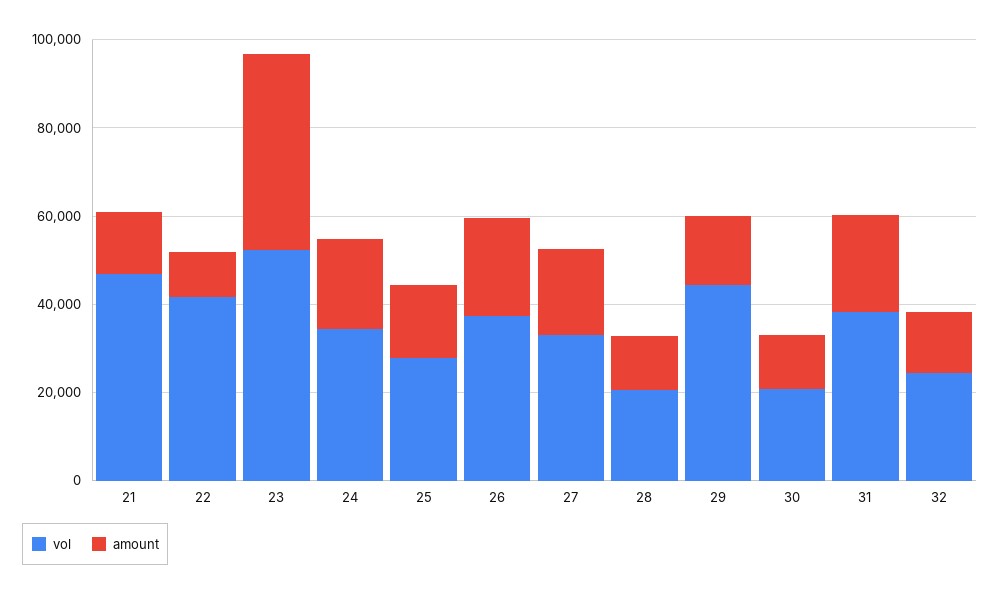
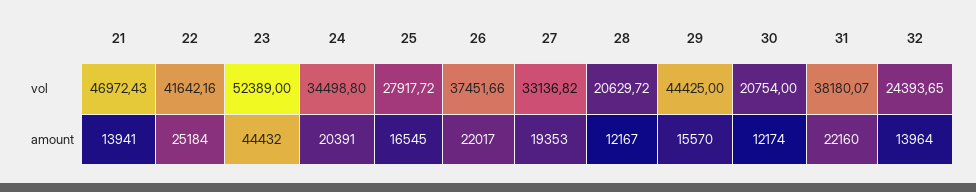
amount, 22: 10000 -> 25184

